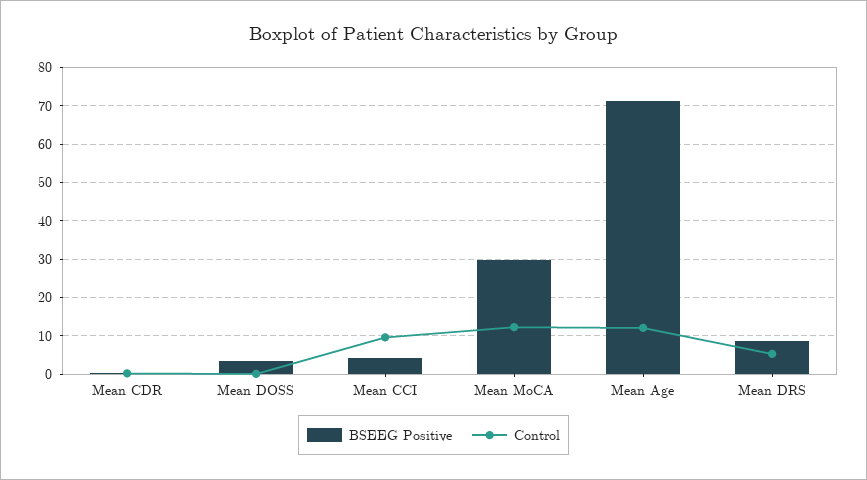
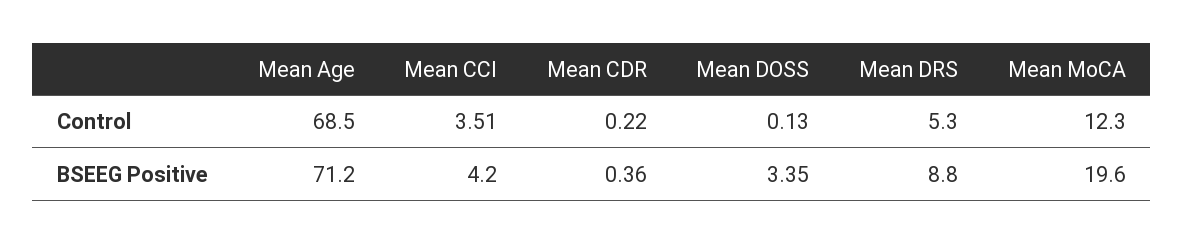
Control, Mean CCI: 10 -> 3.51
BSEEG Positive, Mean MoCA: 30 -> 19.6
Control, Mean Age: 12 -> 68.5

